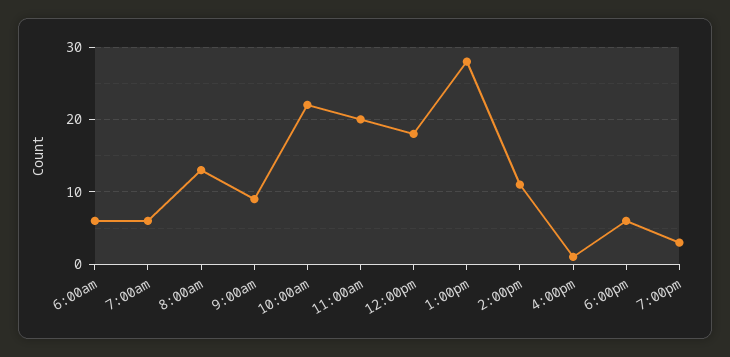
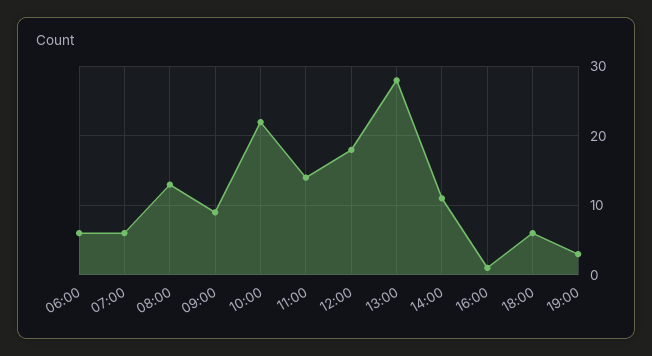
11:00am: 20 -> 14

